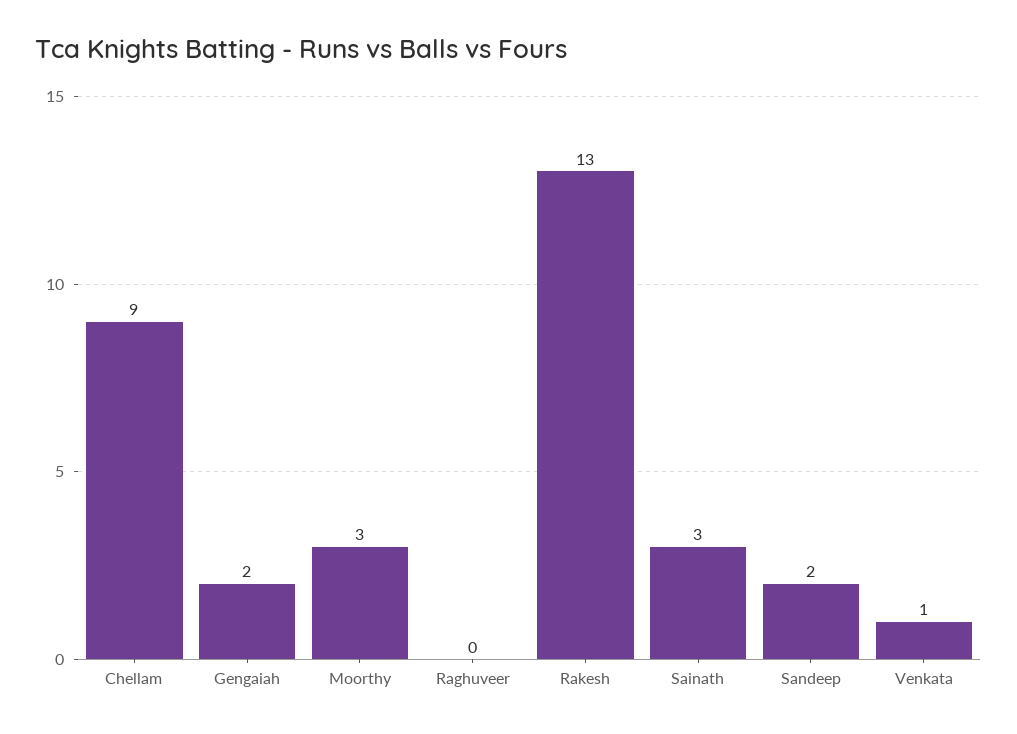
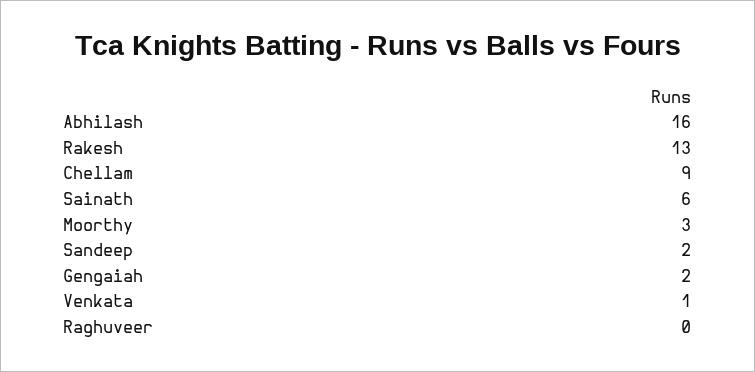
Sainath: 3 -> 6
Abhilash: none -> 16

